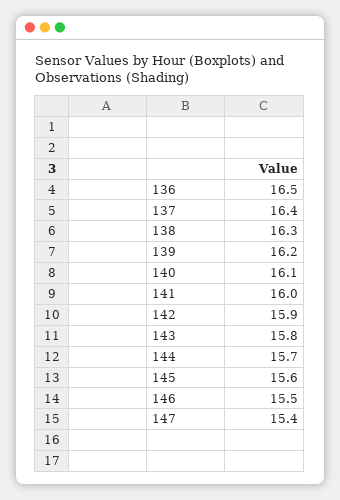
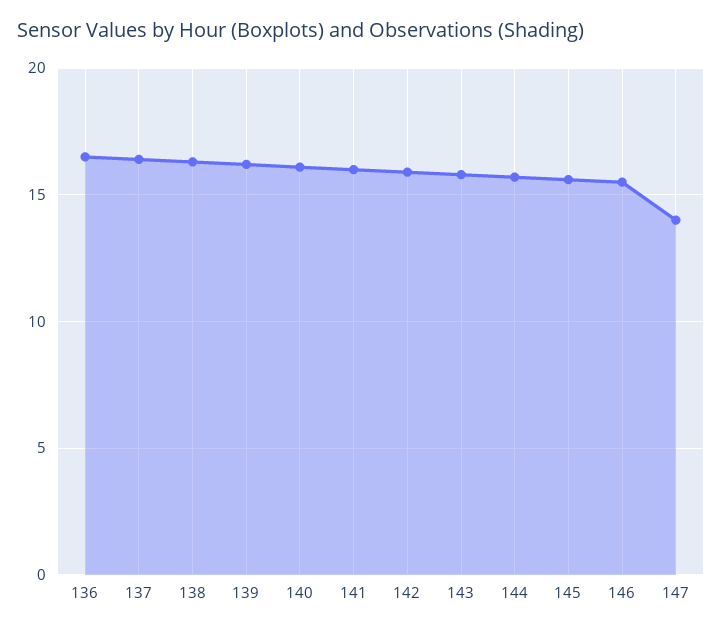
147: 15.4 -> 14

